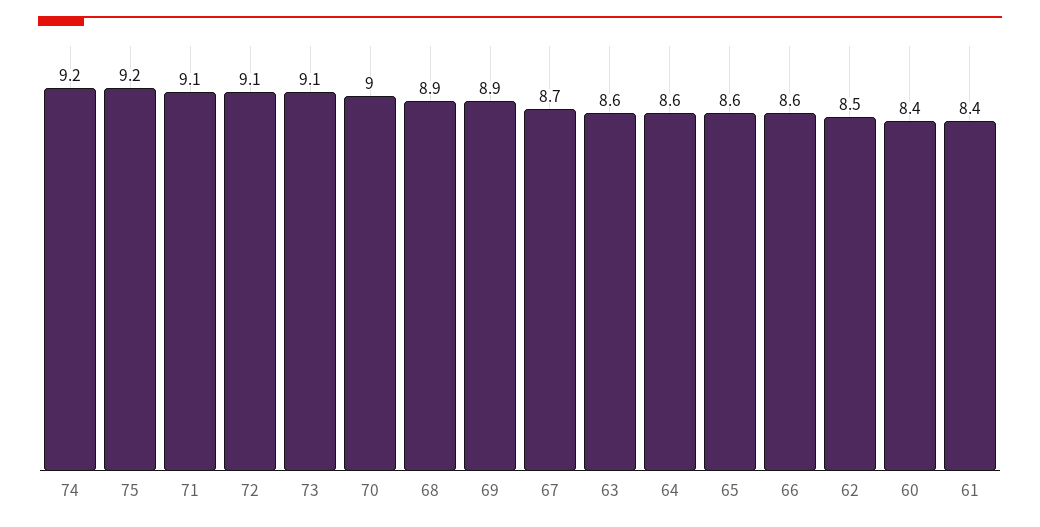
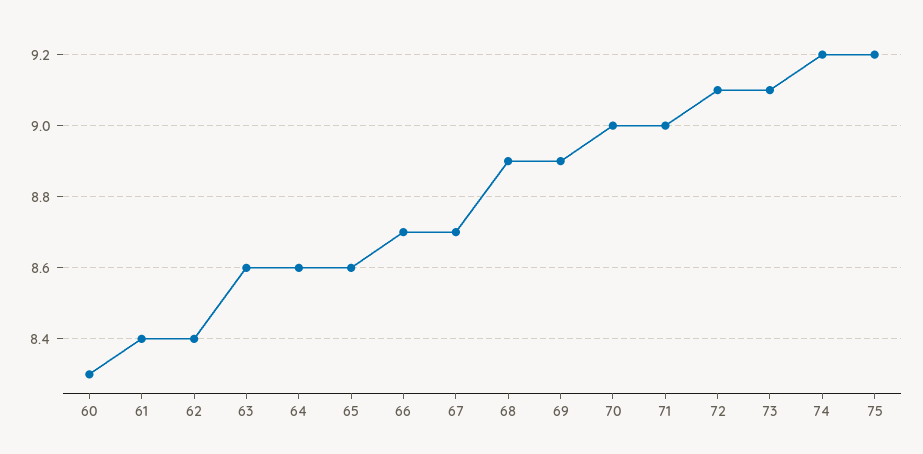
71: 9.1 -> 9
66: 8.6 -> 8.7
62: 8.5 -> 8.4
60: 8.4 -> 8.3

